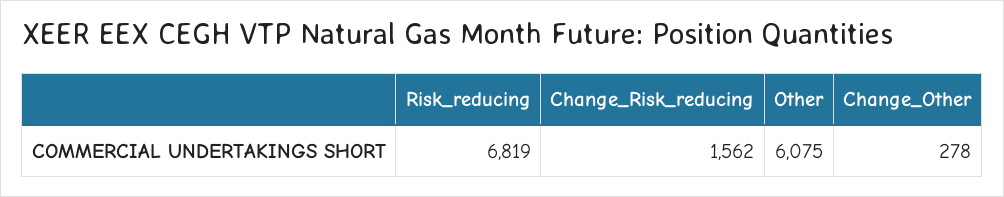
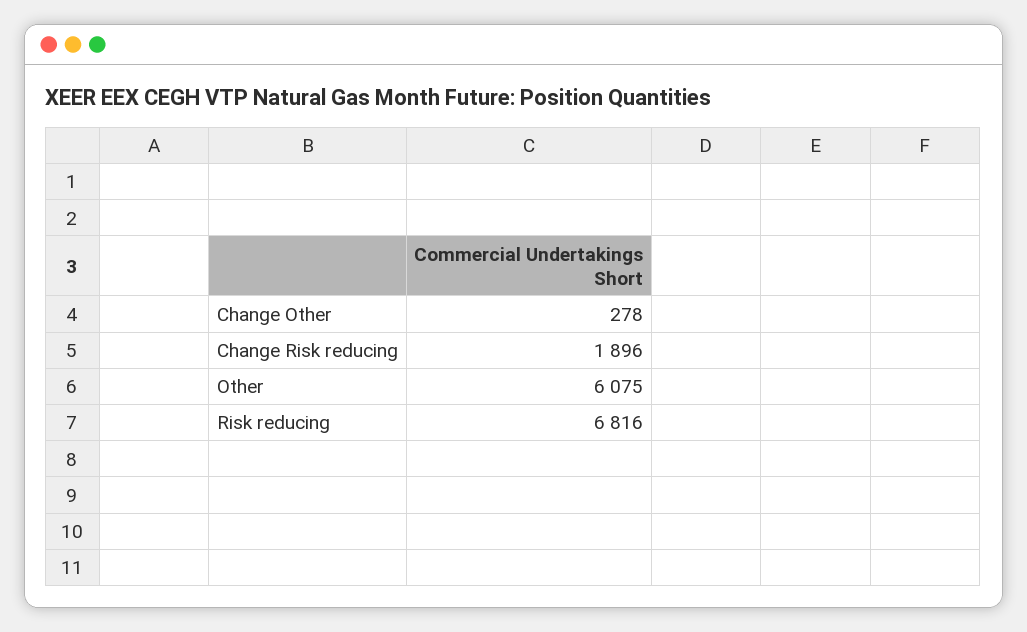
Risk_reducing: 6819 -> 6816
Change_Risk_reducing: 1562 -> 1896

